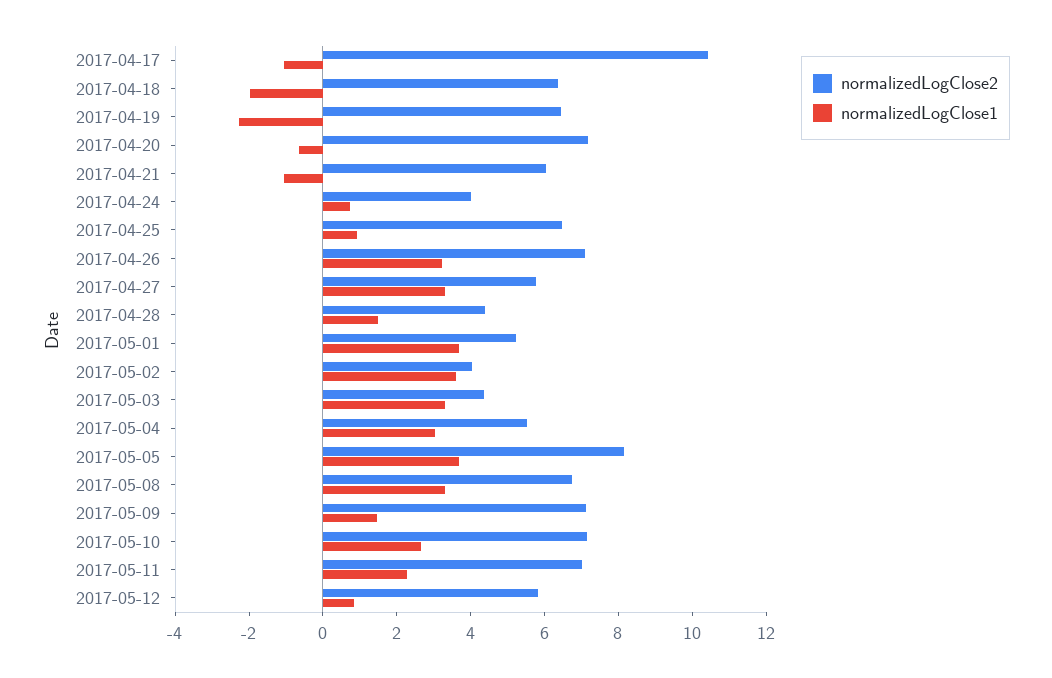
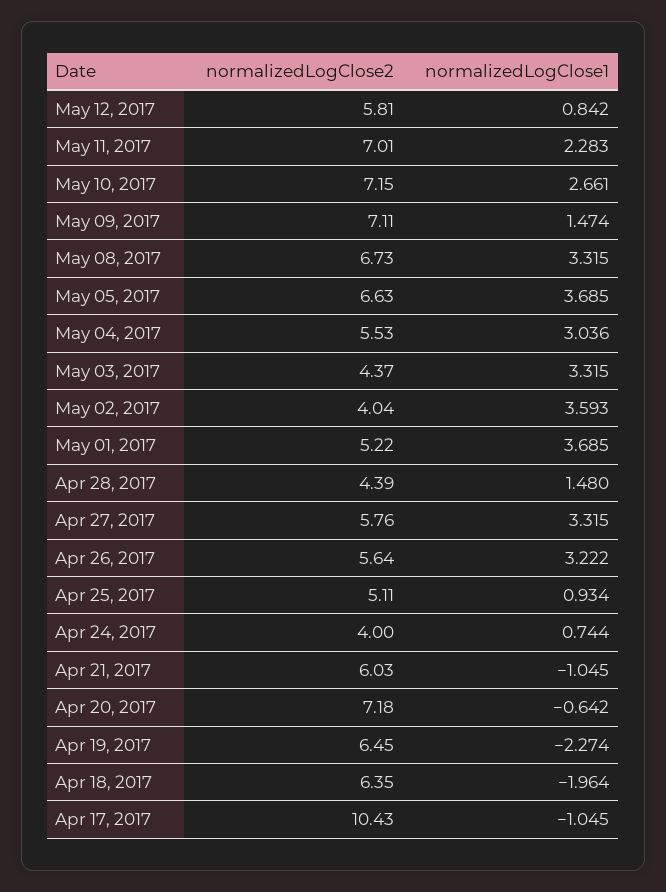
normalizedLogClose2, 2017-04-25: 6.5 -> 5.11
normalizedLogClose2, 2017-04-26: 7 -> 5.64
normalizedLogClose2, 2017-05-05: 8 -> 6.63

